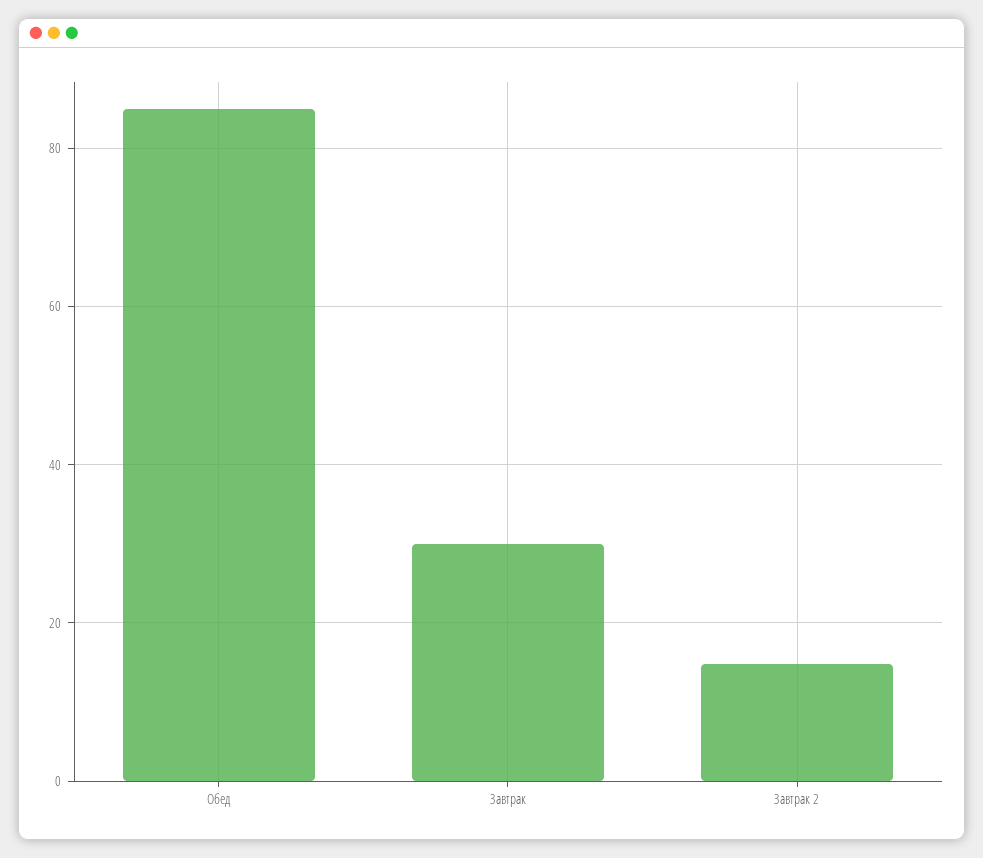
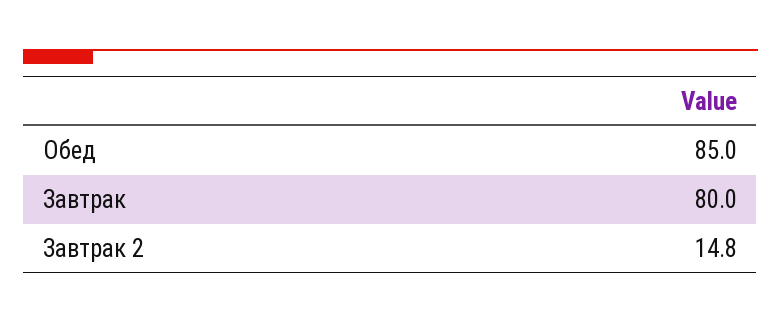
Завтрак: 30 -> 80

